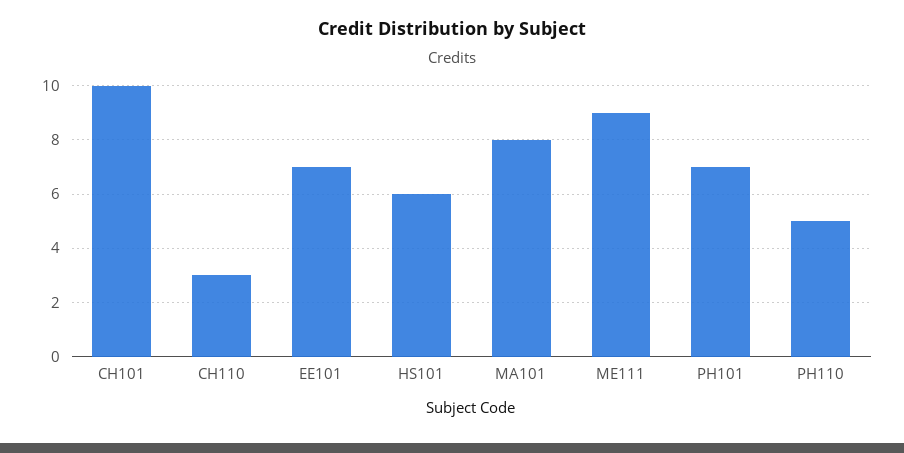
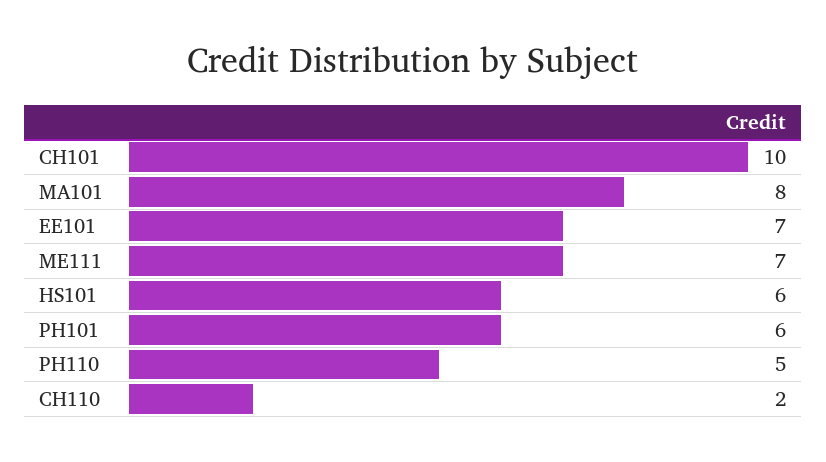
CH110: 3 -> 2
ME111: 9 -> 7
PH101: 7 -> 6

